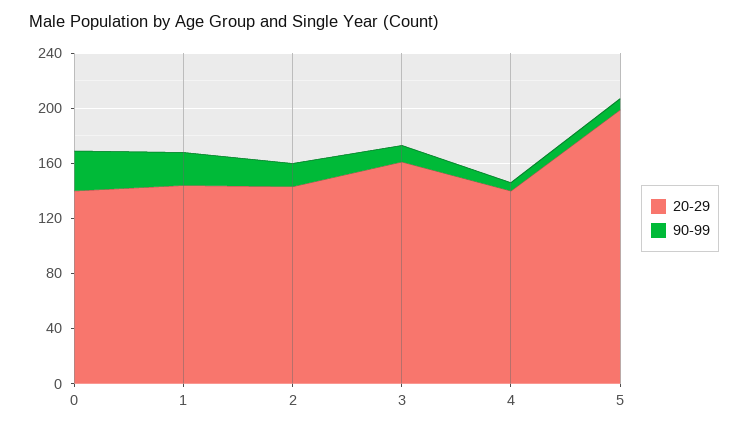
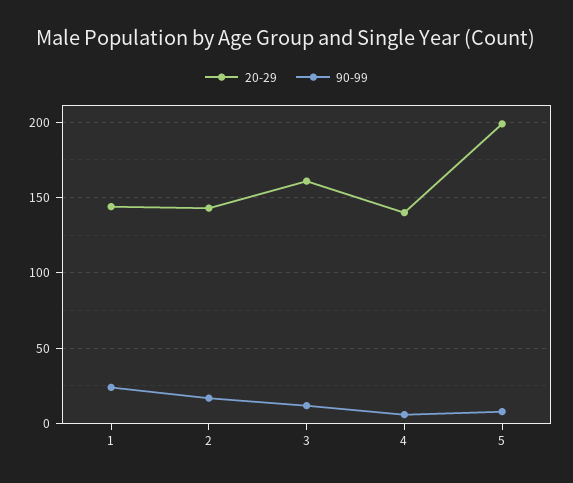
20-29, 0: 140 -> none
90-99, 0: 30 -> none

